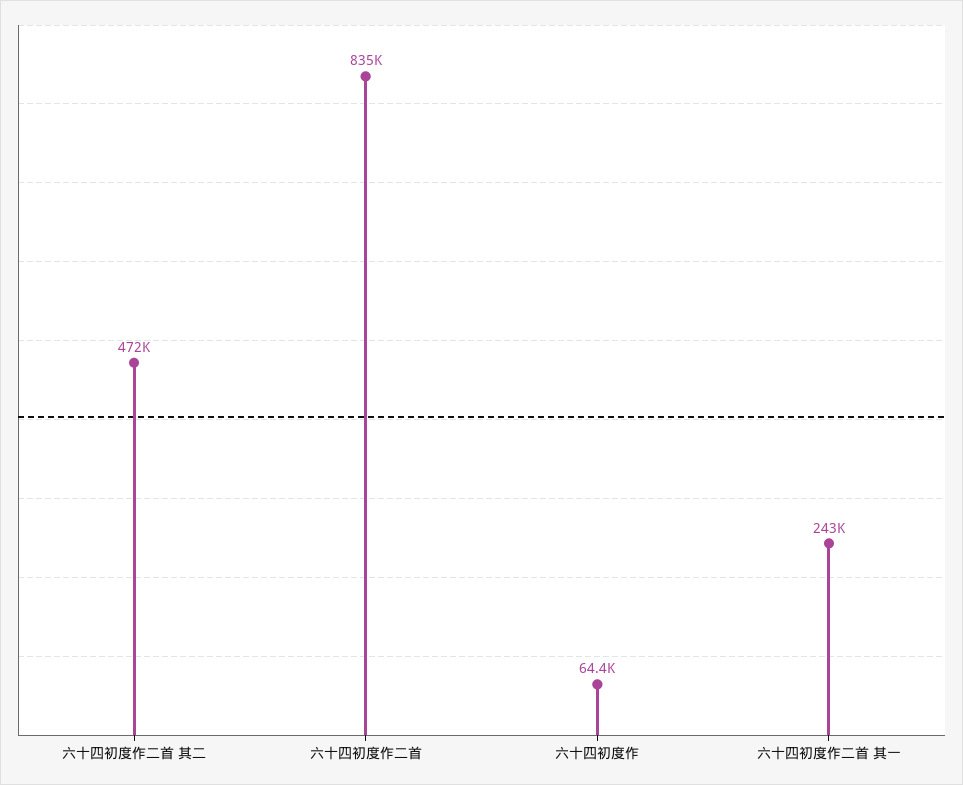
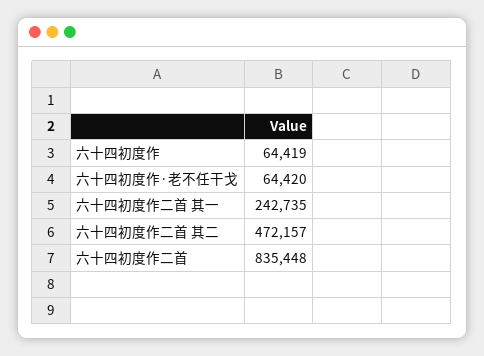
六十四初度作·老不任干戈: none -> 64420

